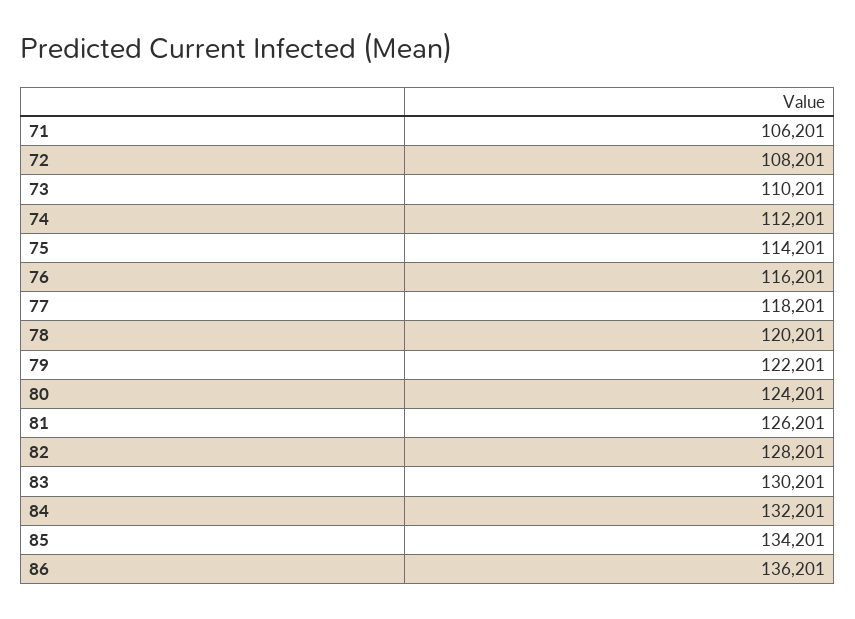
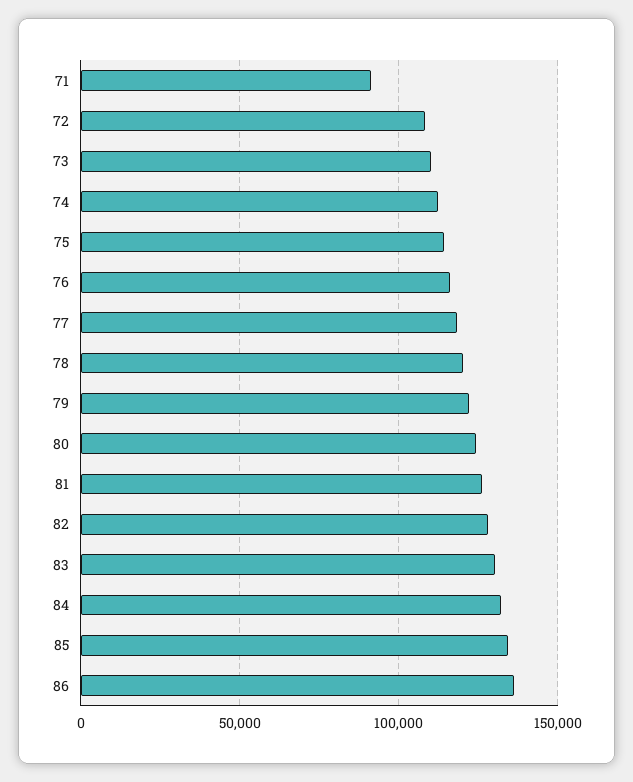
71: 106201 -> 90000

